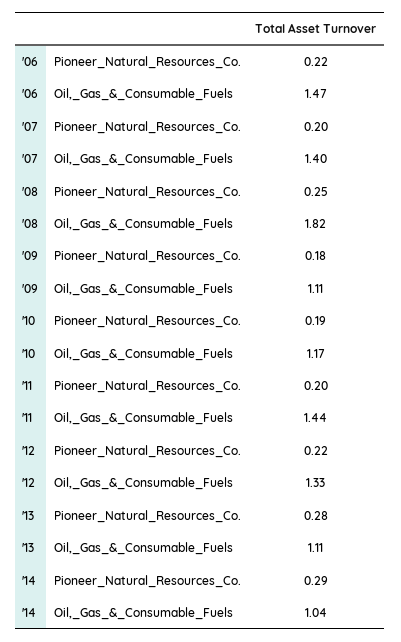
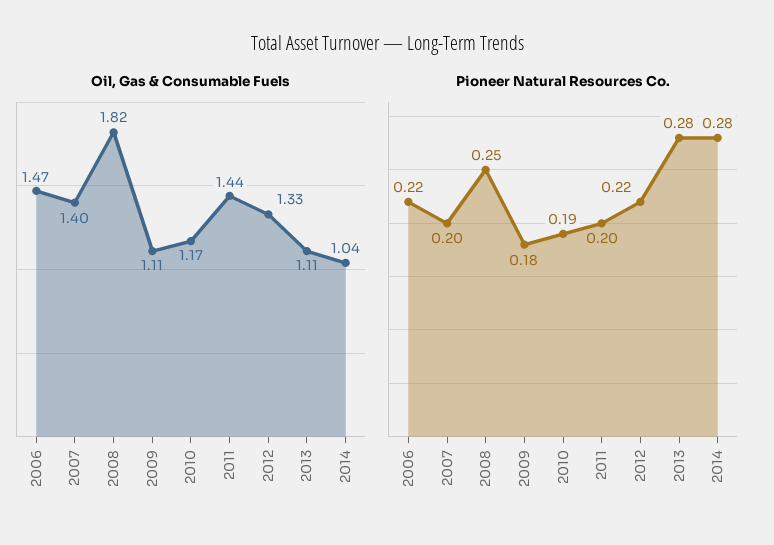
Pioneer_Natural_Resources_Co., '14: 0.29 -> 0.28

